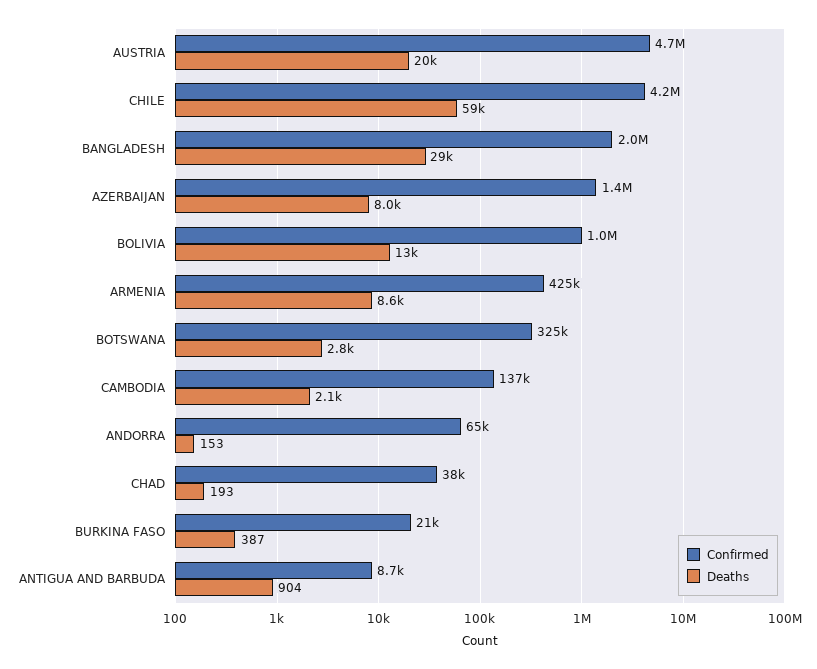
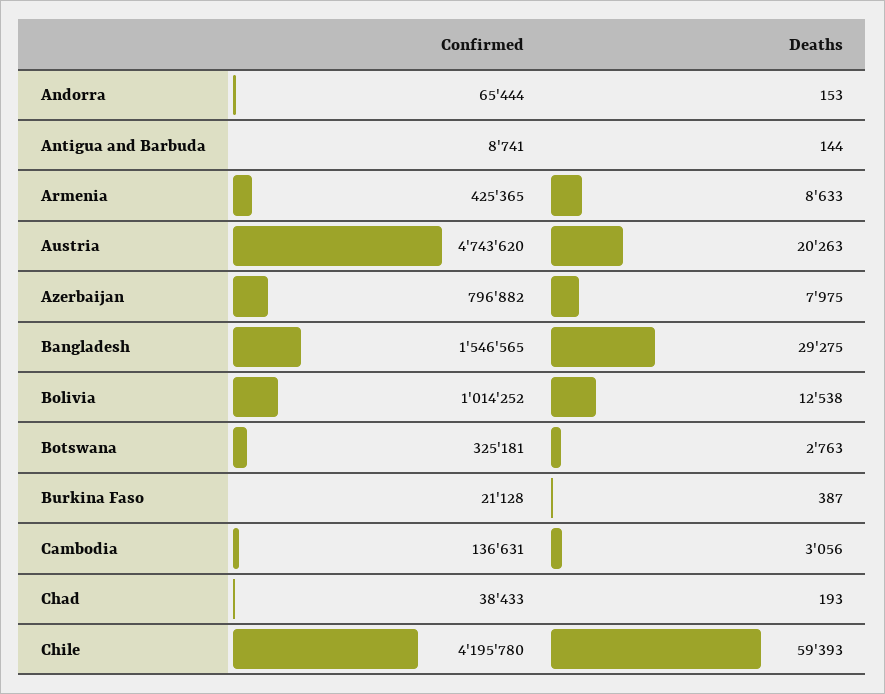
Confirmed, BANGLADESH: 2000000 -> 1546565
Confirmed, AZERBAIJAN: 1400000 -> 796882
Deaths, CAMBODIA: 2100 -> 3056
Deaths, ANTIGUA AND BARBUDA: 904 -> 144

